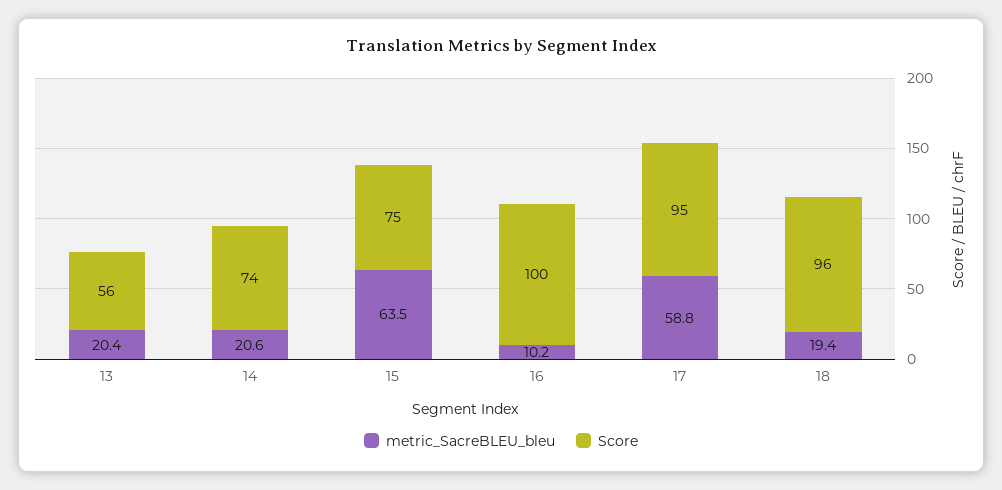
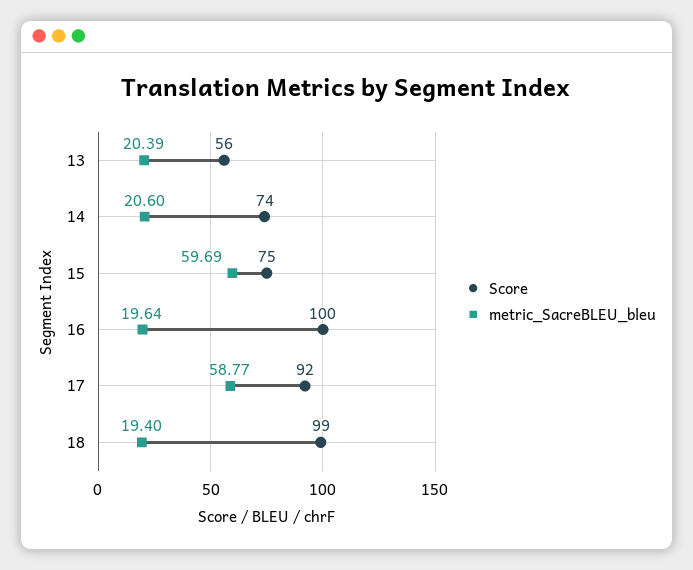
metric_SacreBLEU_bleu, 15: 63.5 -> 59.69
metric_SacreBLEU_bleu, 16: 10.2 -> 19.64
Score, 17: 95 -> 92
Score, 18: 96 -> 99

